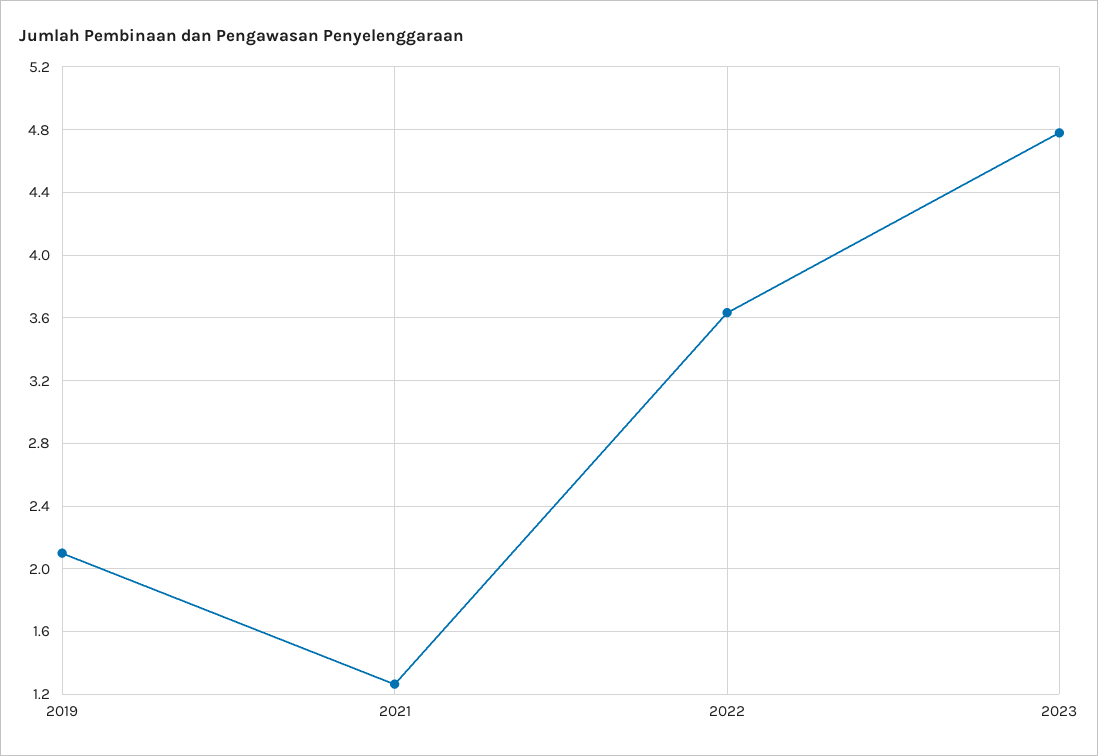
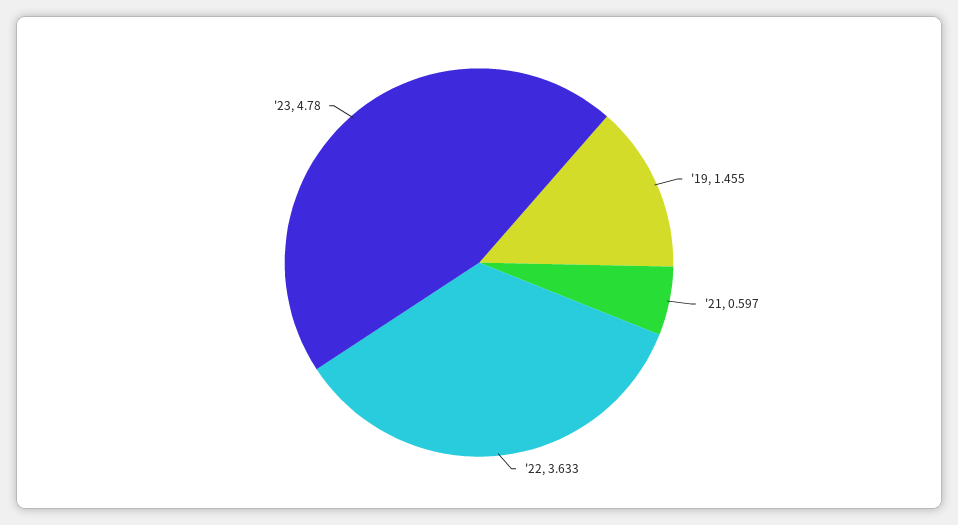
2019: 2.1 -> 1.455
2021: 1.25 -> 0.597

